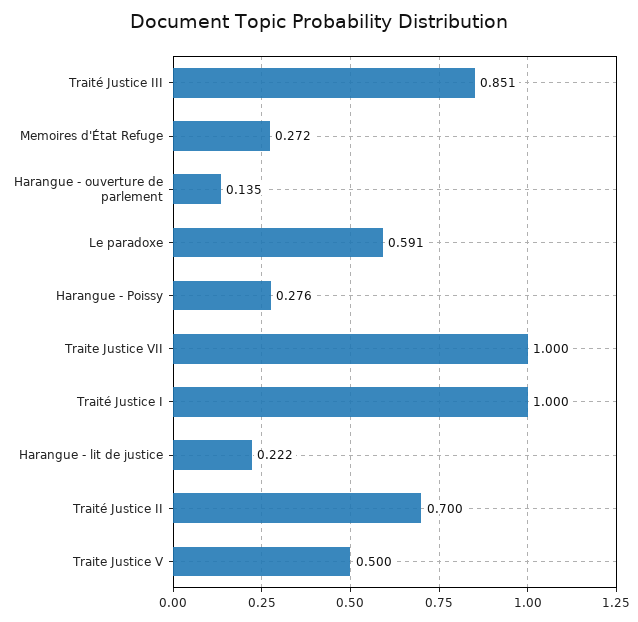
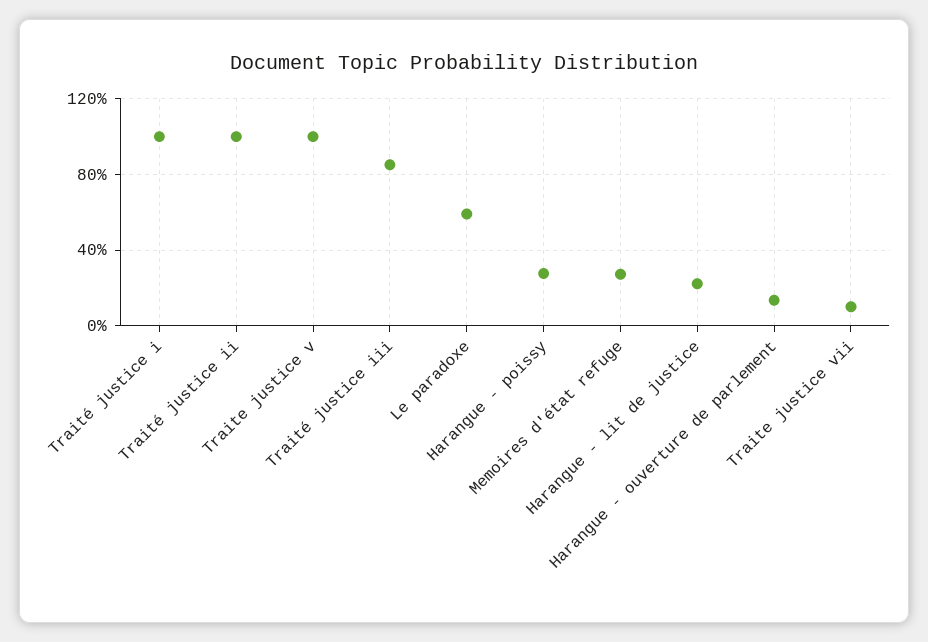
Traite Justice VII: 1 -> 0.1
Traité Justice II: 0.7 -> 1
Traite Justice V: 0.5 -> 1

